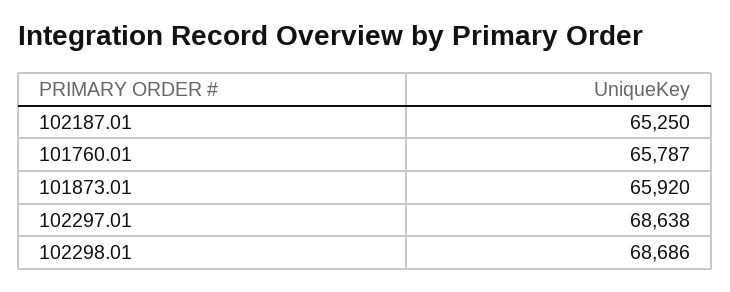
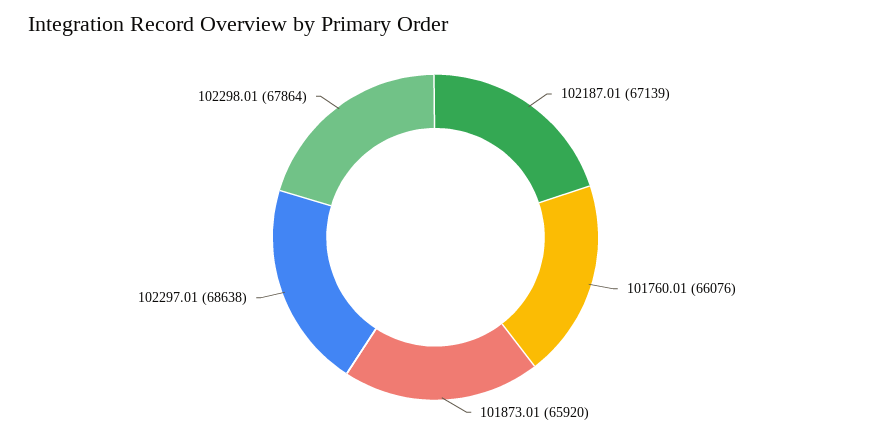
102187.01: 65250 -> 67139
101760.01: 65787 -> 66076
102298.01: 68686 -> 67864

